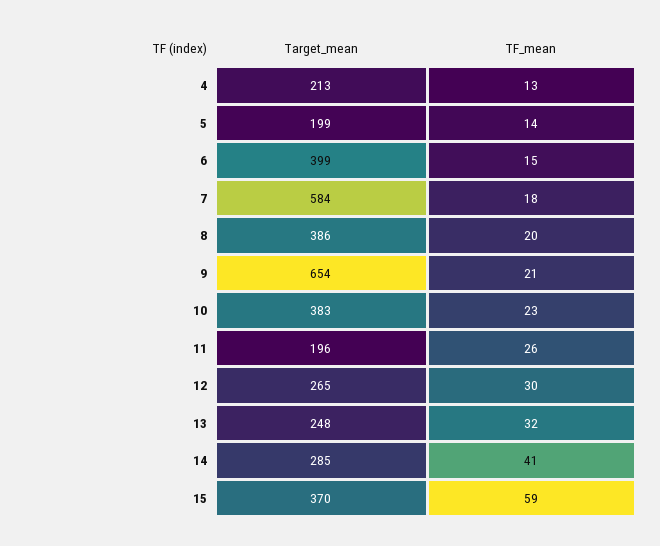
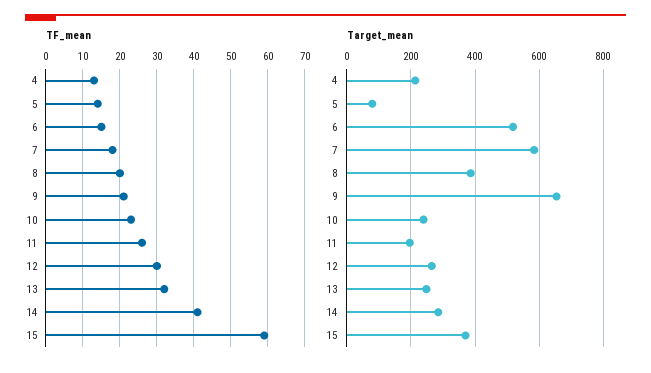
Target_mean, 5: 199 -> 80
Target_mean, 6: 399 -> 520
Target_mean, 10: 383 -> 240

